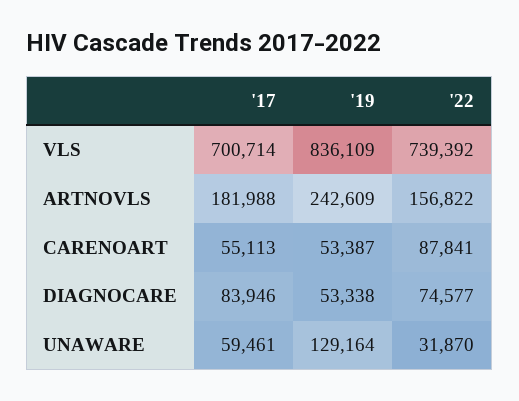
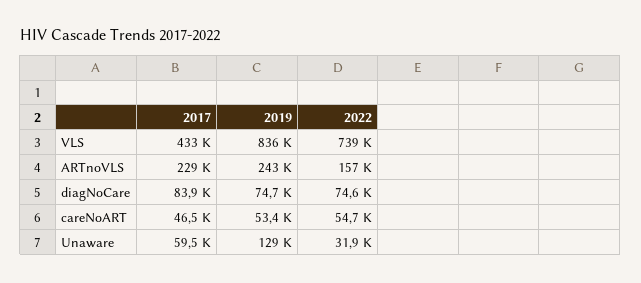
'17, VLS: 700714 -> 433000
'17, ARTNOVLS: 181988 -> 229000
'17, CARENOART: 55113 -> 46500
'22, CARENOART: 87841 -> 54700
'19, DIAGNOCARE: 53338 -> 74700

